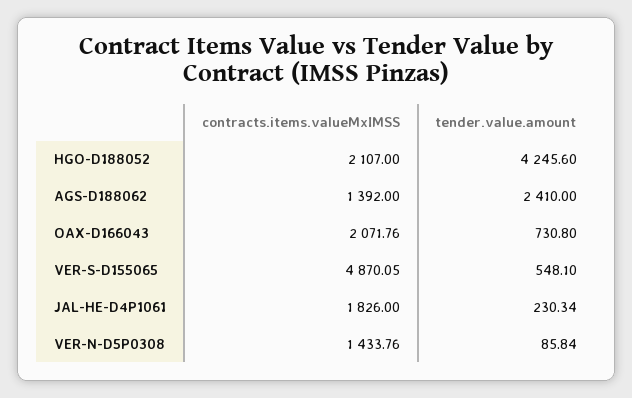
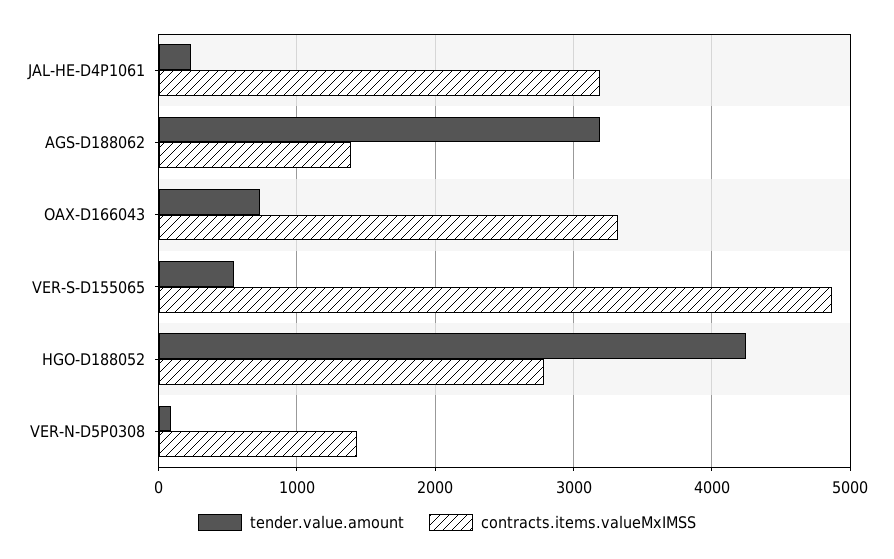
contracts.items.valueMxIMSS, HGO-D188052: 2107 -> 2800
tender.value.amount, AGS-D188062: 2410 -> 3200
contracts.items.valueMxIMSS, OAX-D166043: 2071.76 -> 3300
contracts.items.valueMxIMSS, JAL-HE-D4P1061: 1826 -> 3200

